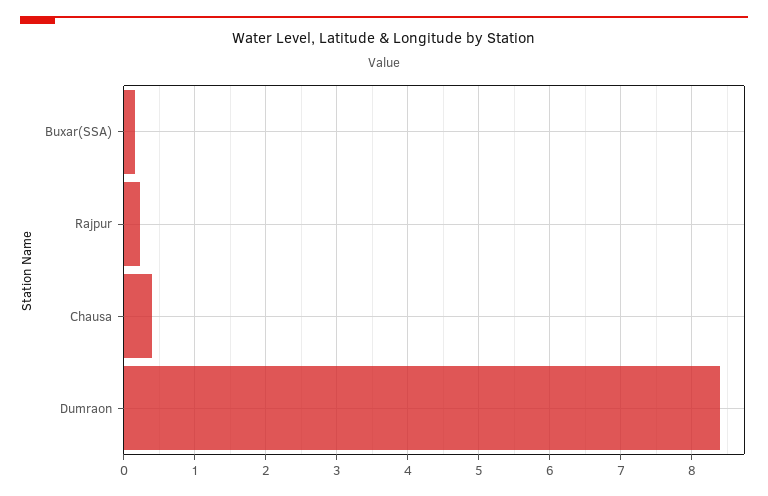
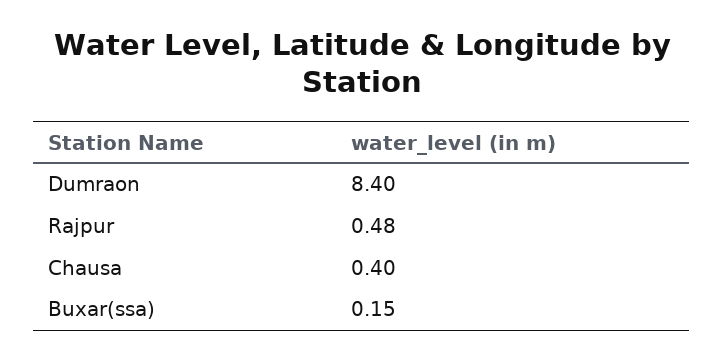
Rajpur: 0.2 -> 0.48

